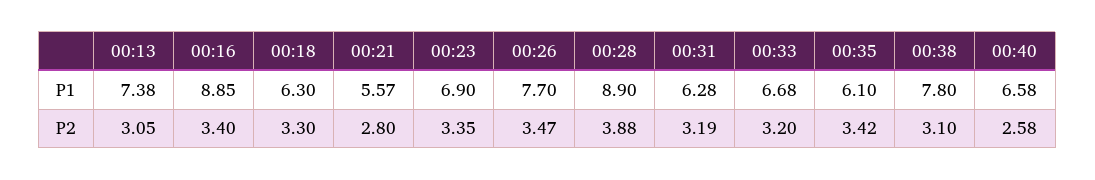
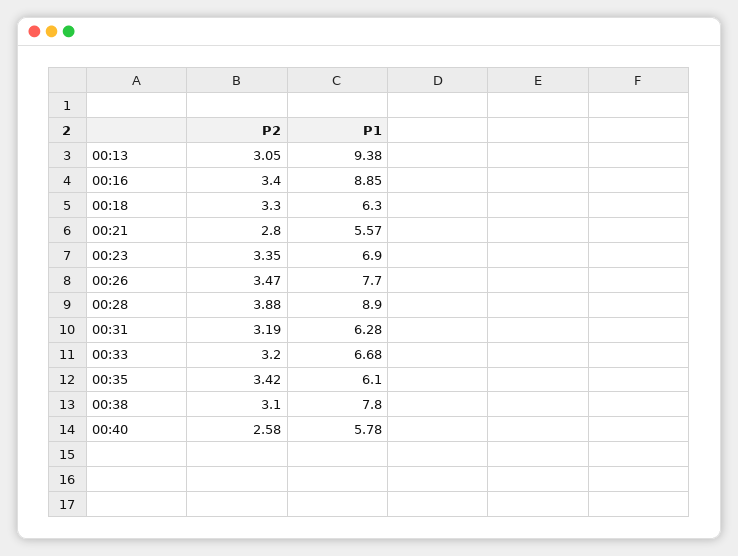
00:13, P1: 7.38 -> 9.38
00:40, P1: 6.58 -> 5.78

